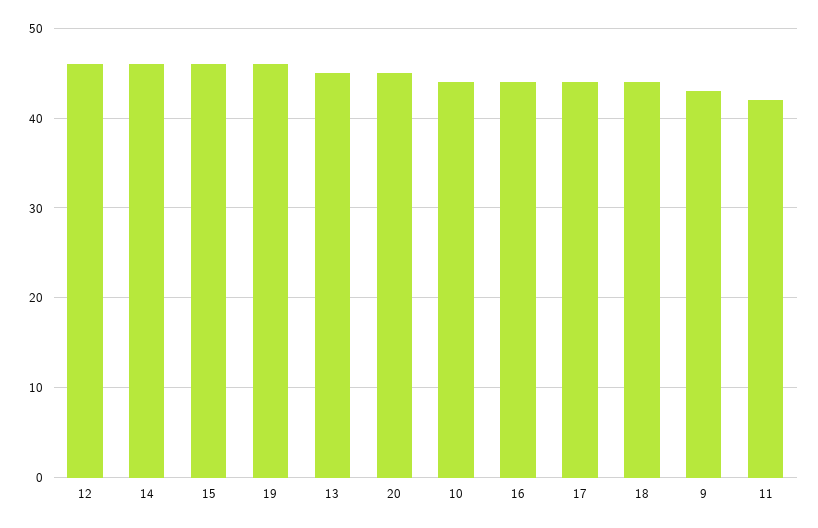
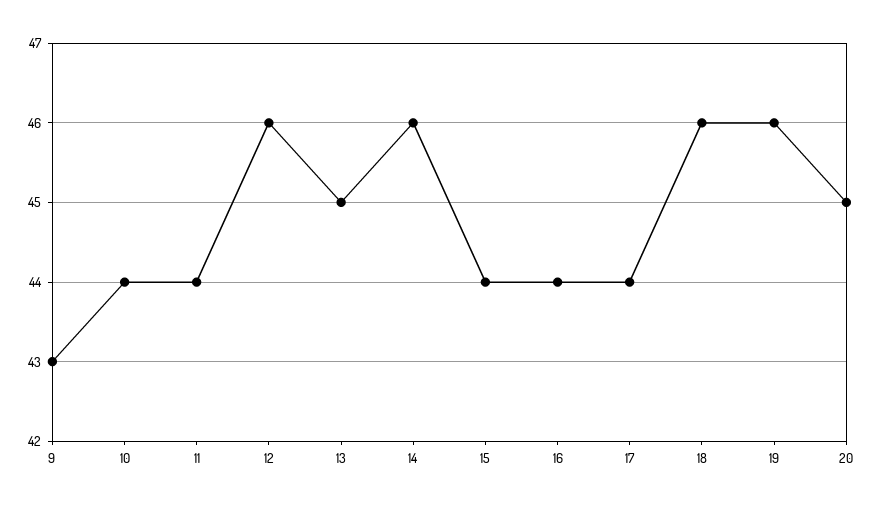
15: 46 -> 44
18: 44 -> 46
11: 42 -> 44

